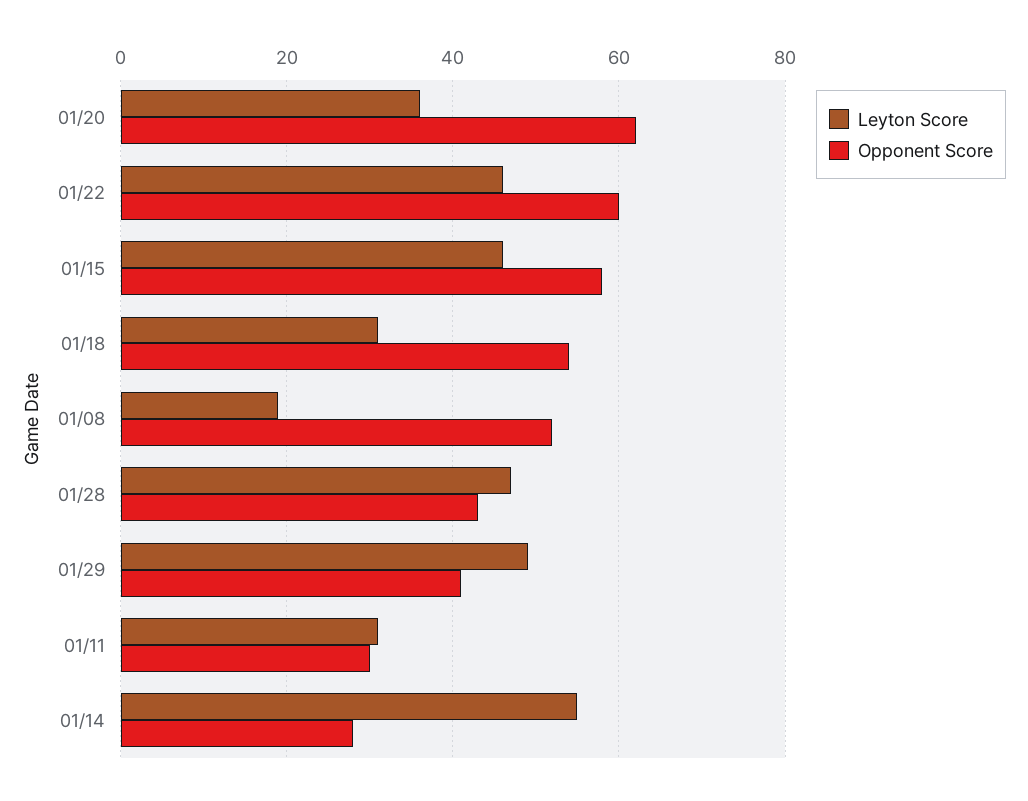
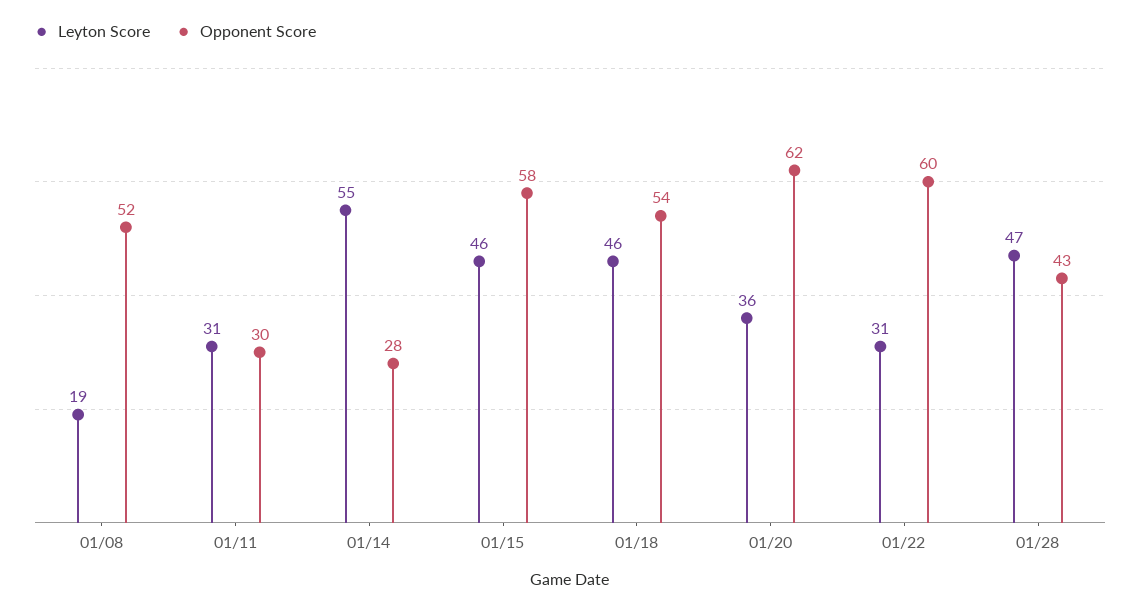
Leyton Score, 01/22: 45 -> 31
Leyton Score, 01/18: 30 -> 46
Leyton Score, 01/29: 50 -> none
Opponent Score, 01/29: 40 -> none

